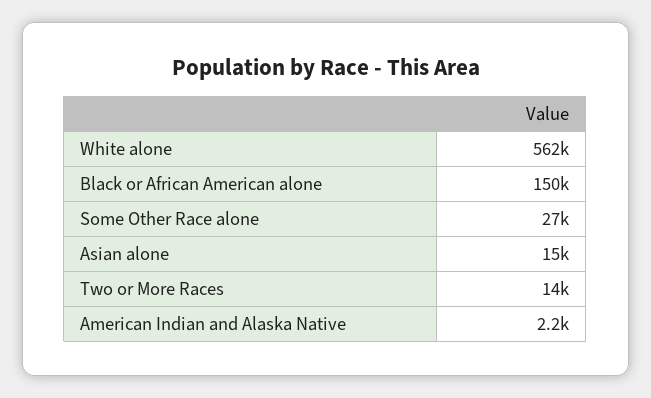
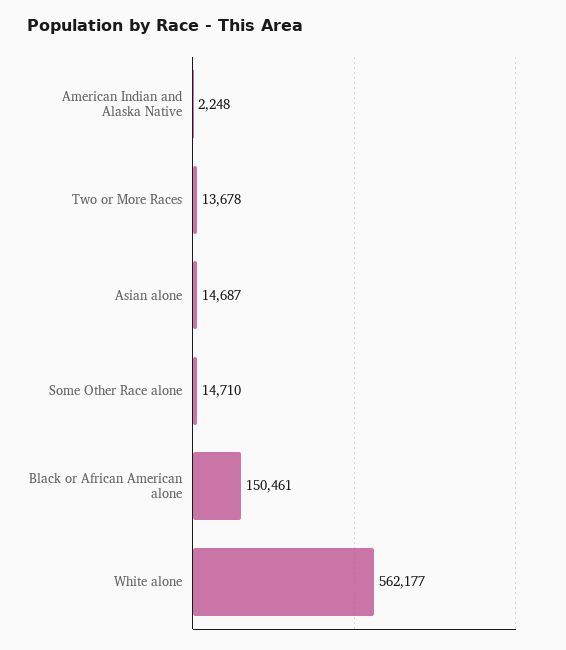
Some Other Race alone: 27000 -> 14710

